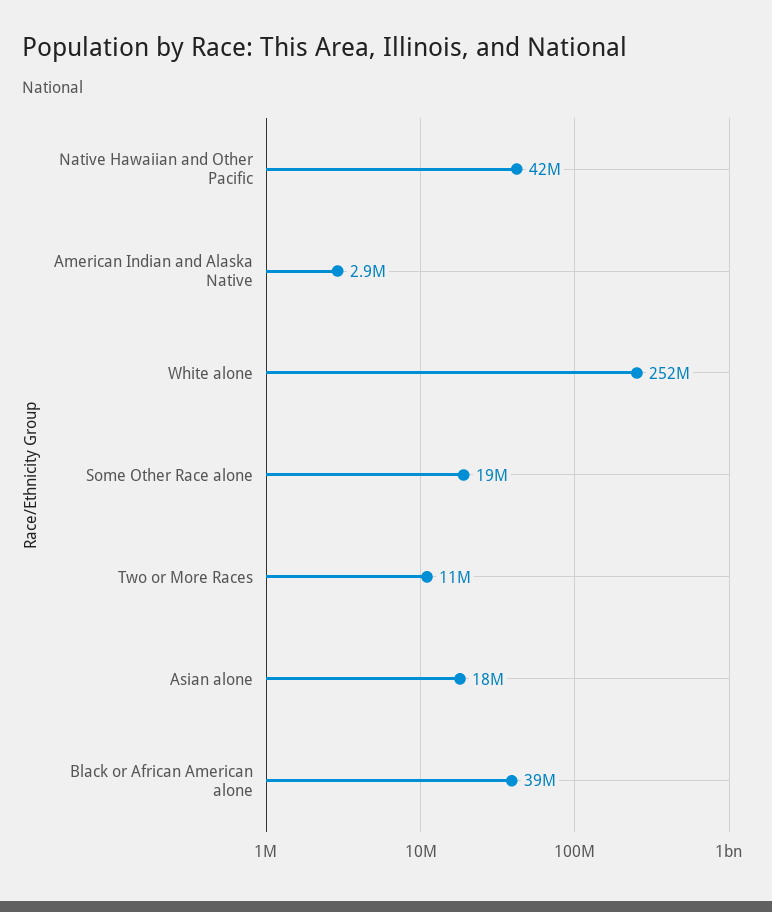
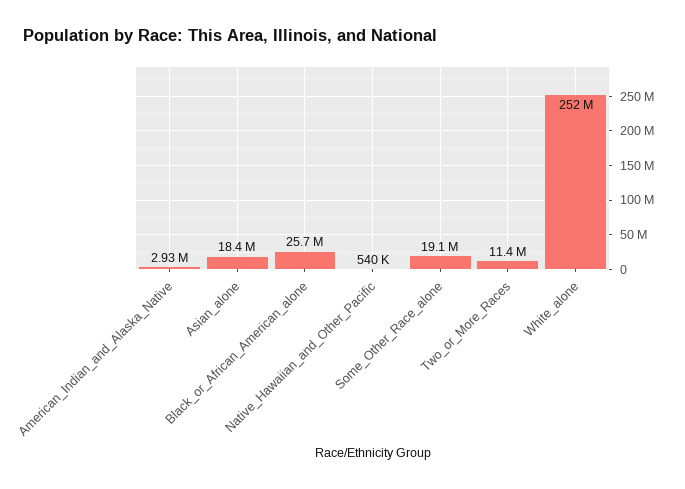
Native Hawaiian and Other Pacific: 42000000 -> 540000
Black or African American alone: 39000000 -> 25700000

